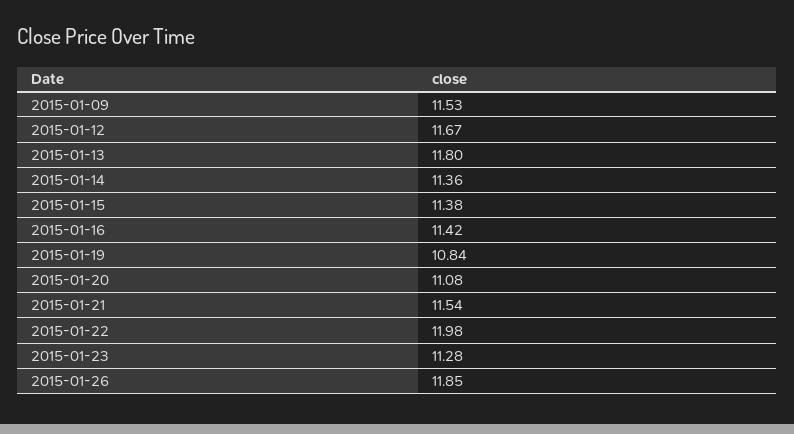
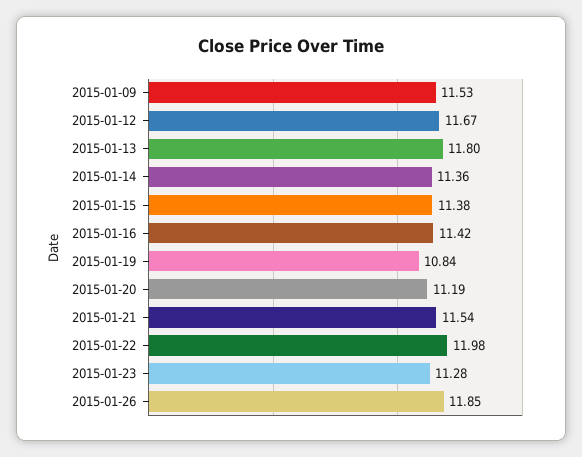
2015-01-20: 11.08 -> 11.19

